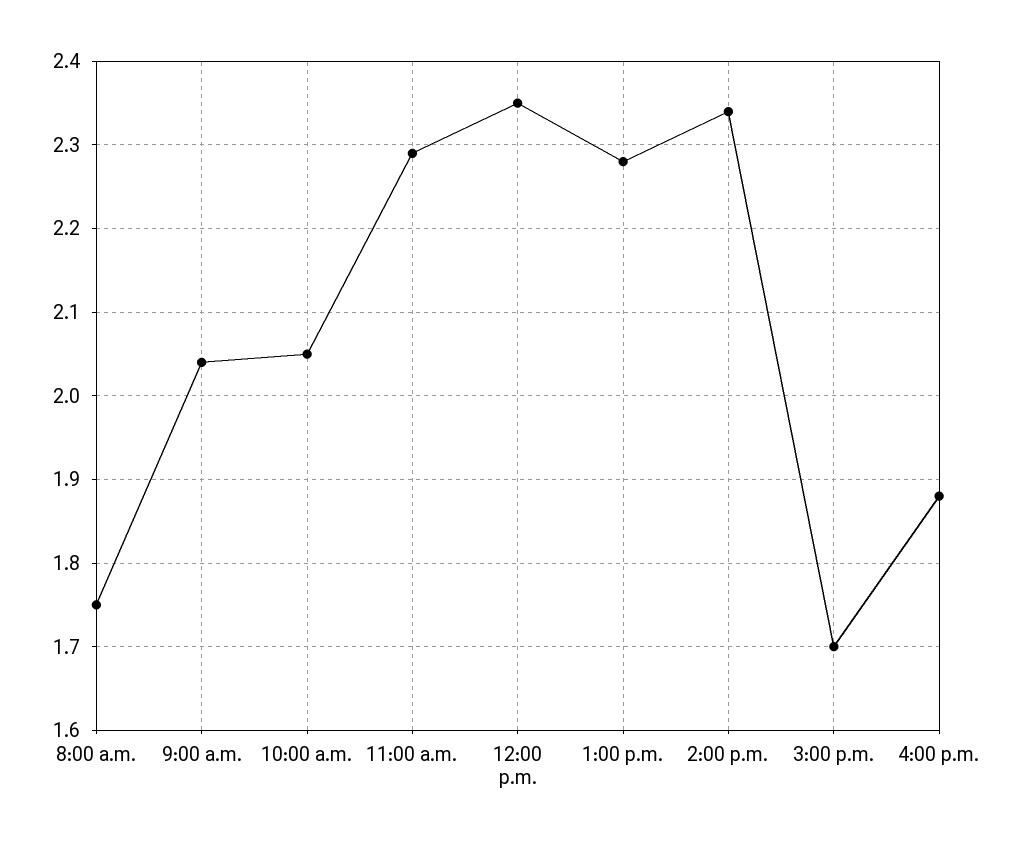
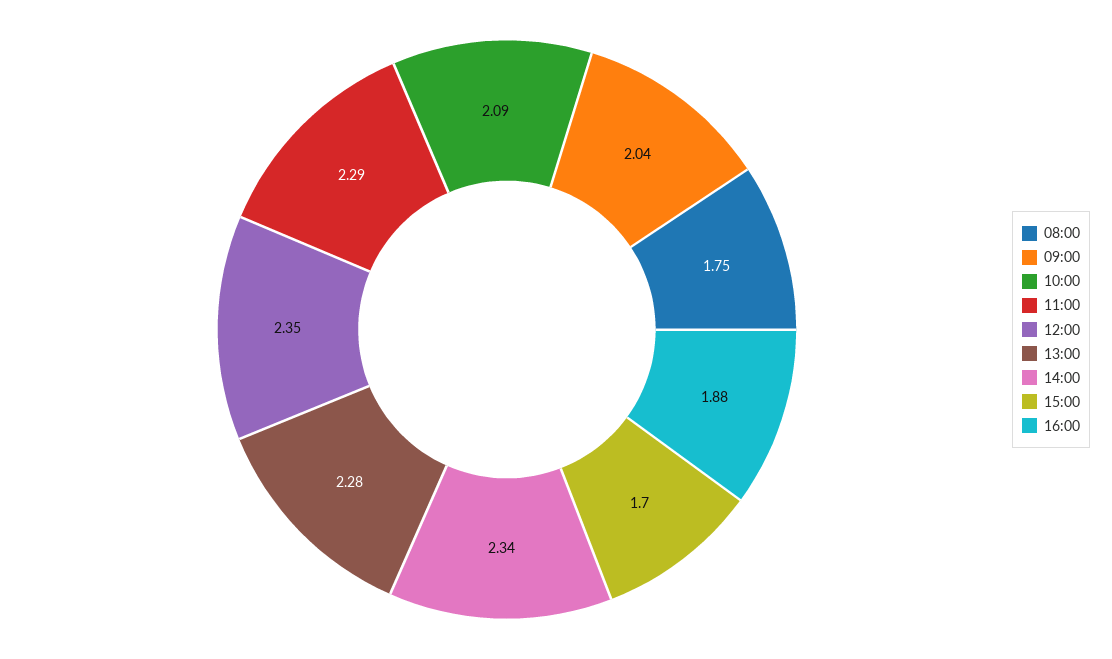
10:00 a.m.: 2.05 -> 2.09

